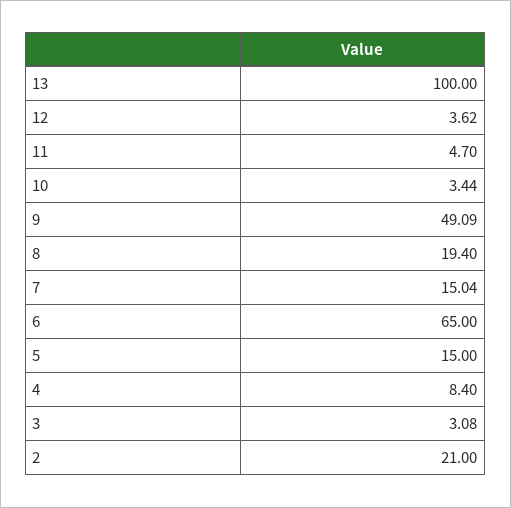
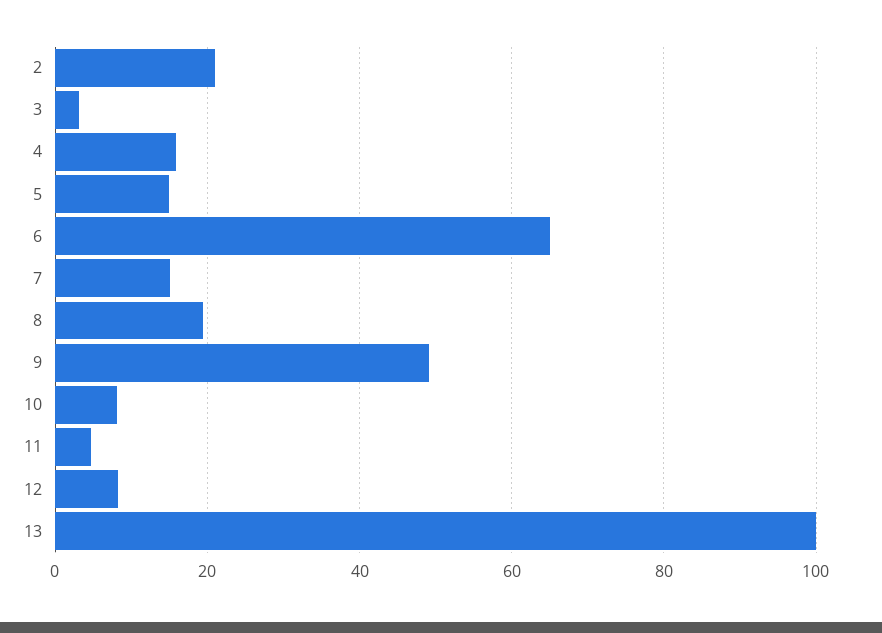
12: 3.62 -> 8
10: 3.44 -> 8
4: 8.4 -> 16

